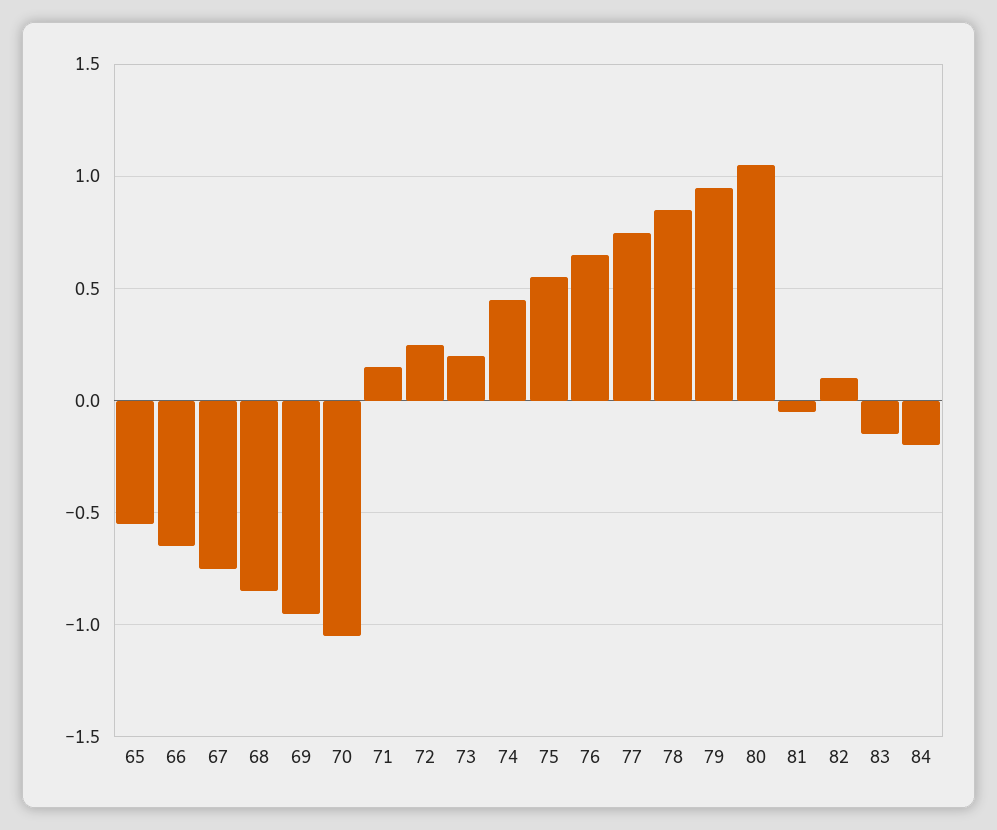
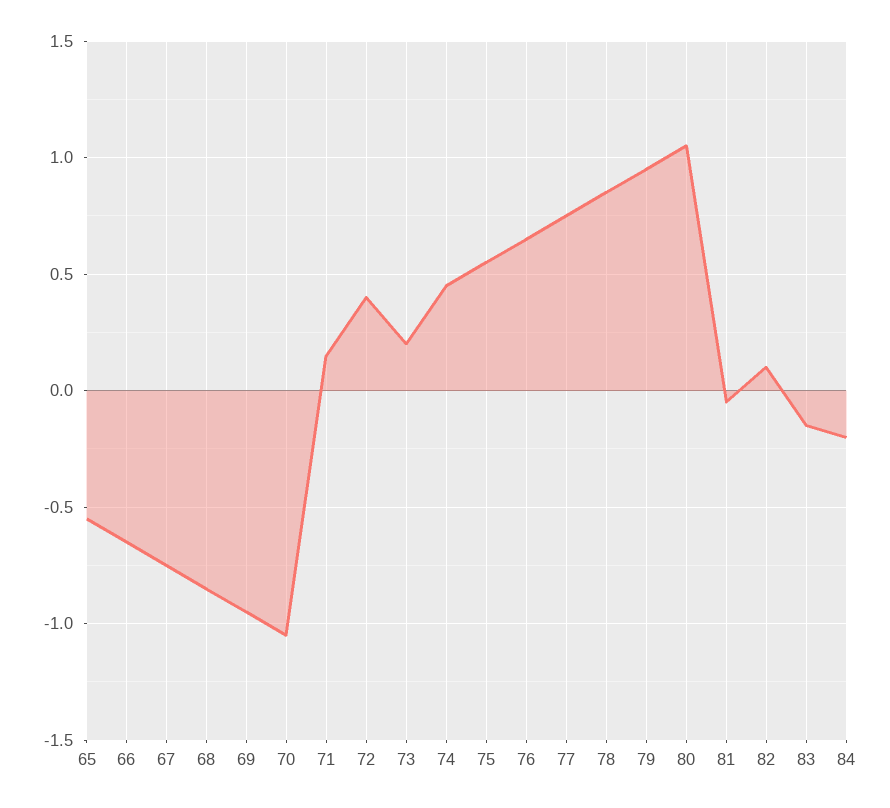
72: 0.25 -> 0.4

